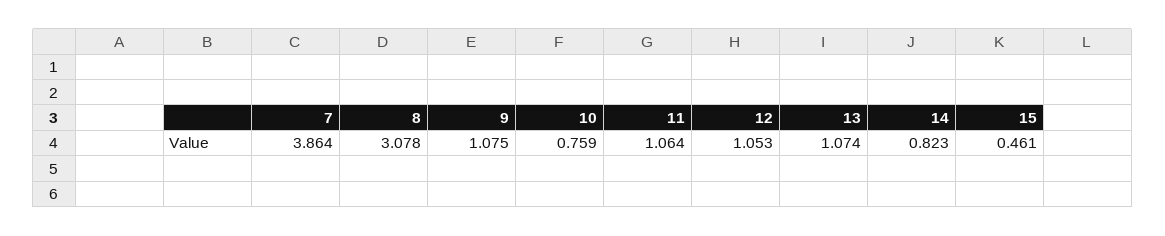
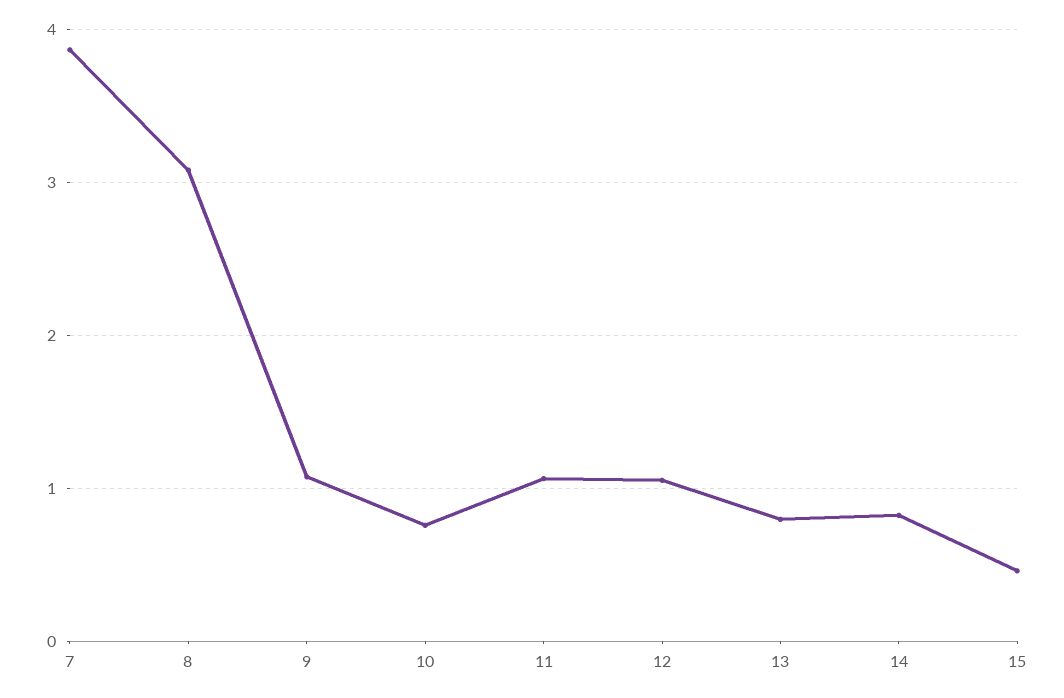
13: 1.074 -> 0.8

